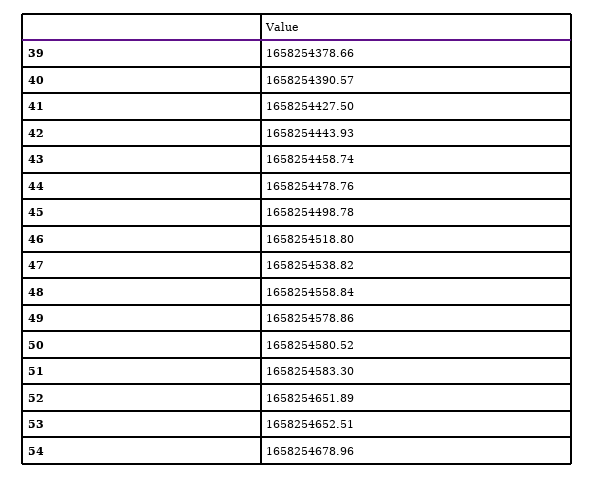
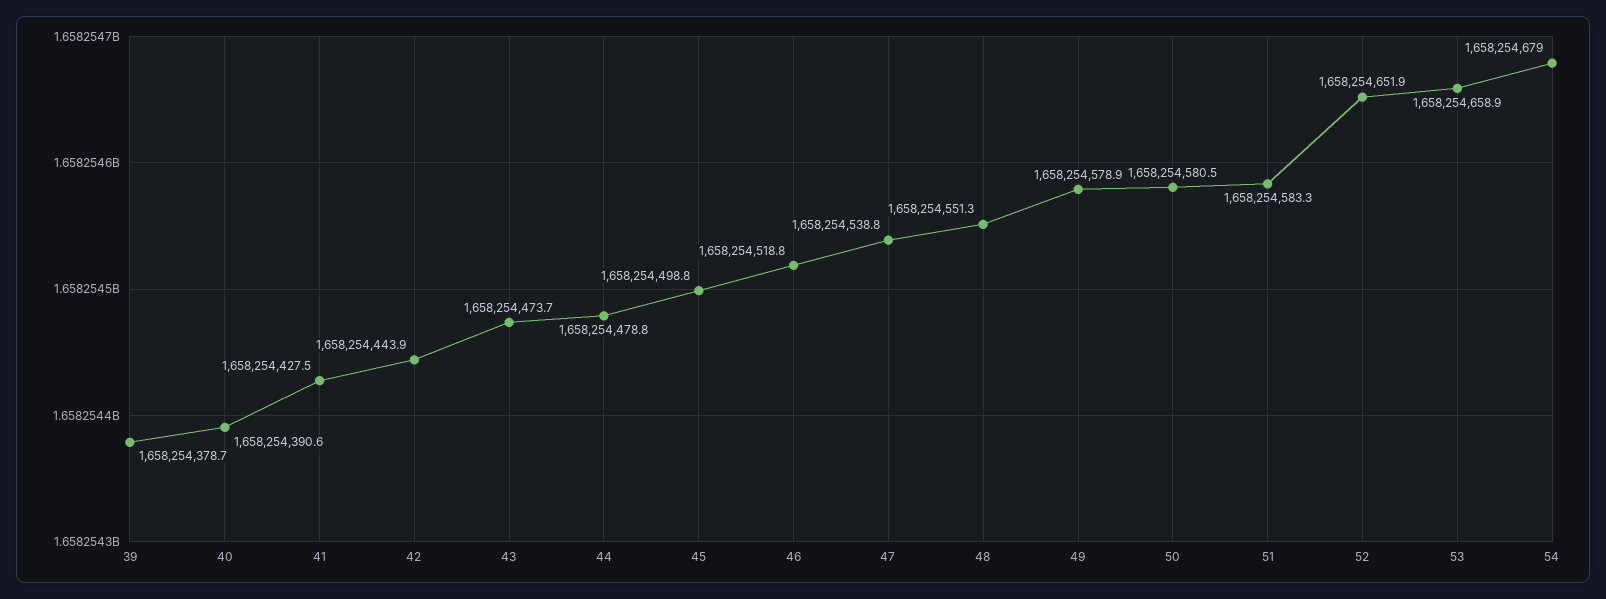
43: 1658254458.74 -> 1658254473.7
48: 1658254558.84 -> 1658254551.3
53: 1658254652.51 -> 1658254658.9

